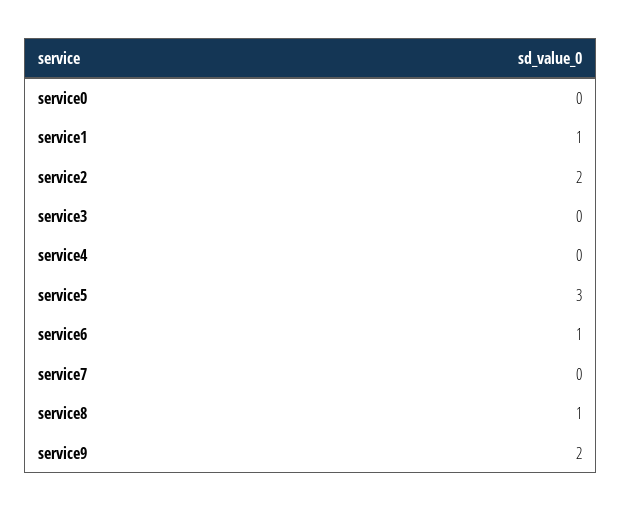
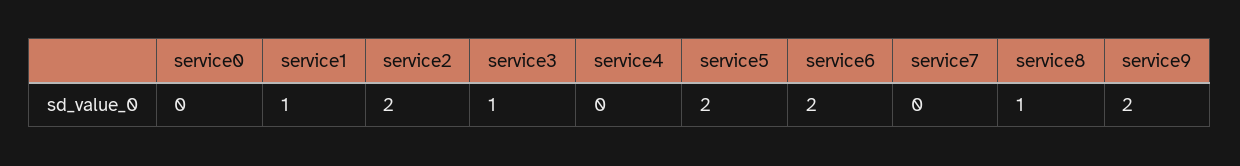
service3: 0 -> 1
service5: 3 -> 2
service6: 1 -> 2

